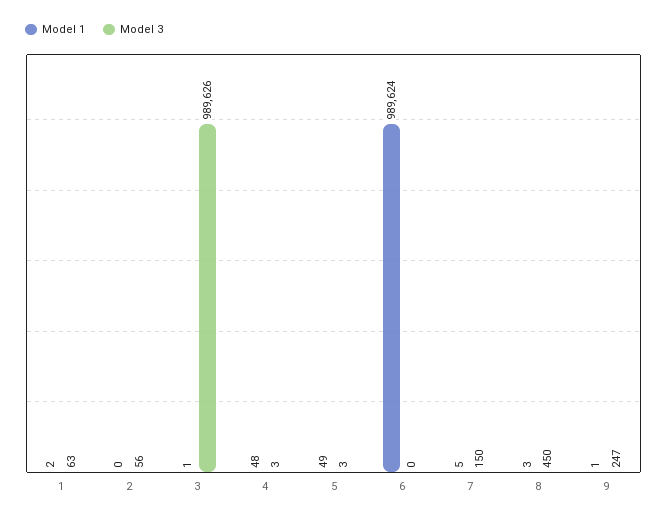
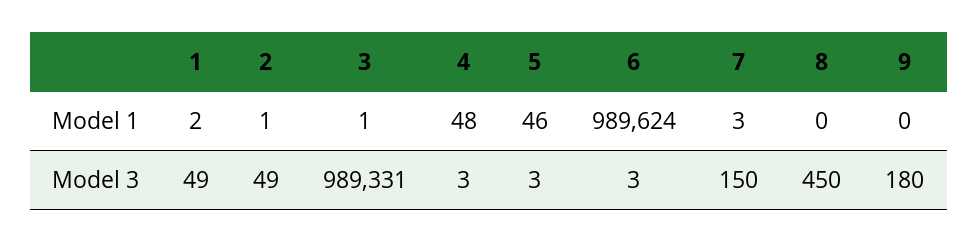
Model 3, 1: 63 -> 49
Model 1, 2: 0 -> 1
Model 3, 2: 56 -> 49
Model 3, 3: 989626 -> 989331
Model 1, 5: 49 -> 46
Model 3, 6: 0 -> 3
Model 1, 7: 5 -> 3
Model 1, 8: 3 -> 0
Model 1, 9: 1 -> 0
Model 3, 9: 247 -> 180

